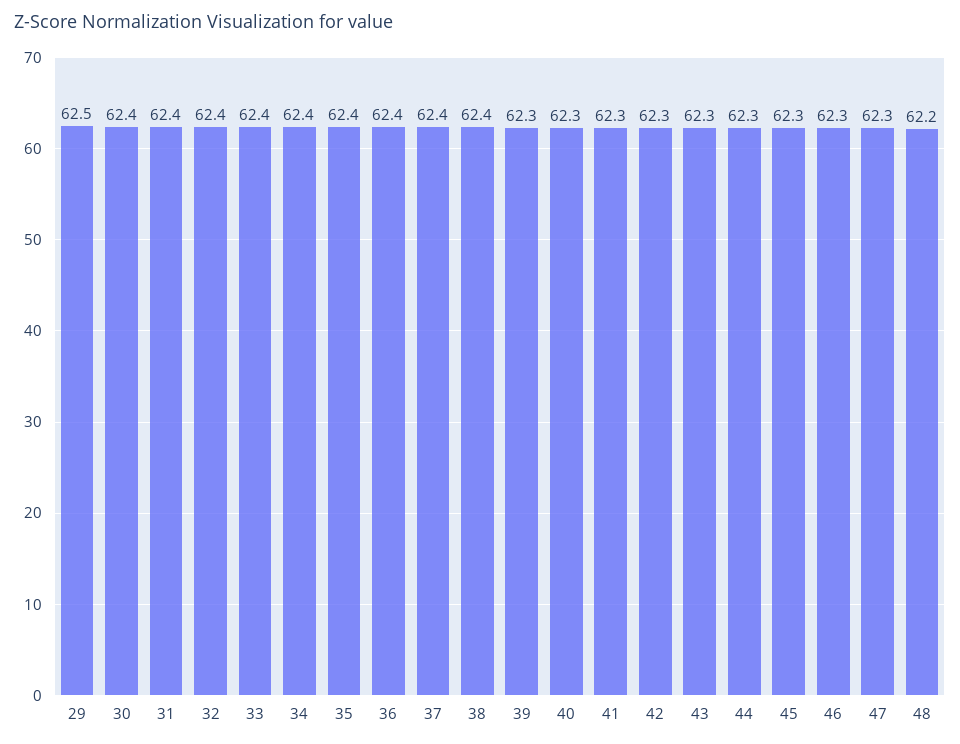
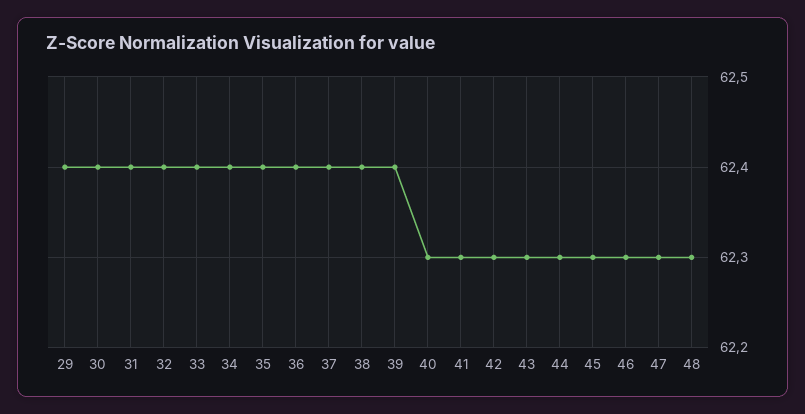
29: 62.5 -> 62.4
39: 62.3 -> 62.4
48: 62.2 -> 62.3

